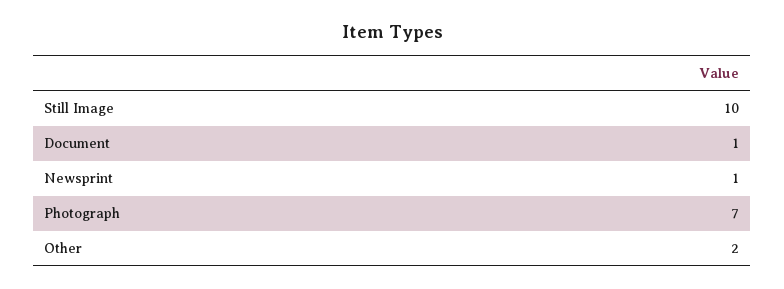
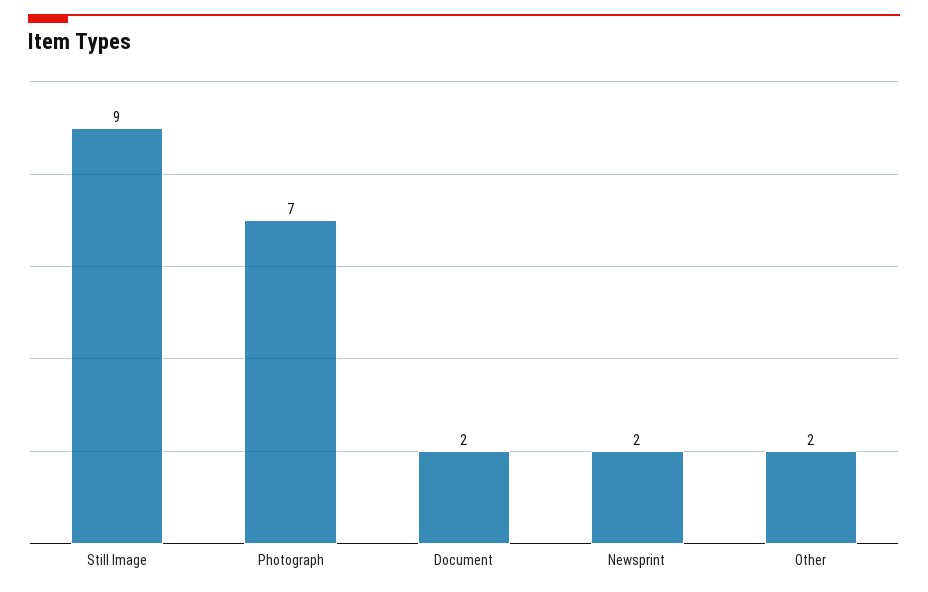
Still Image: 10 -> 9
Document: 1 -> 2
Newsprint: 1 -> 2

